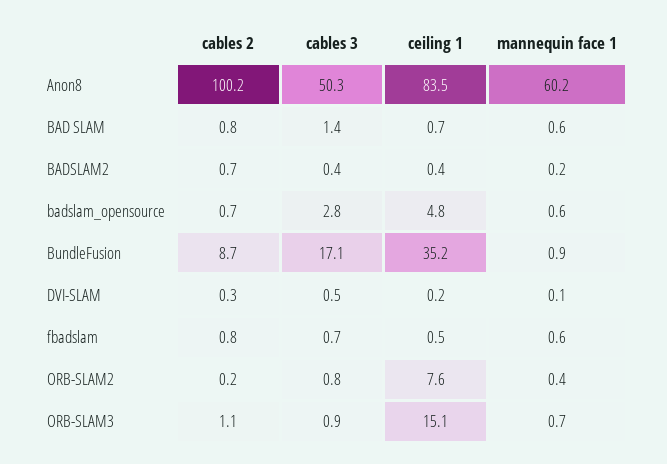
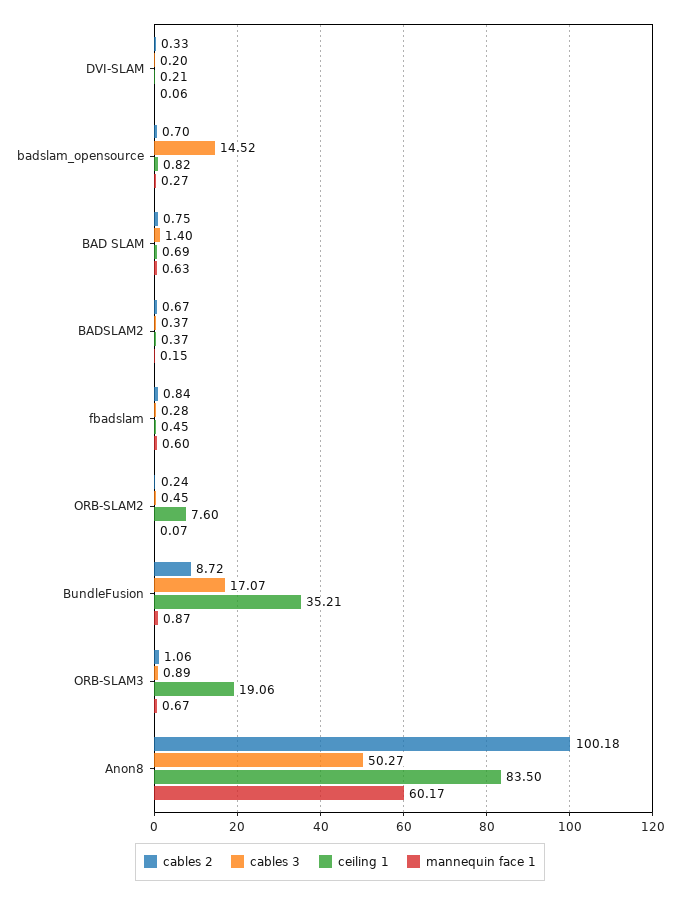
cables 3, badslam_opensource: 2.8 -> 14.52
ceiling 1, badslam_opensource: 4.8 -> 0.82
mannequin face 1, badslam_opensource: 0.6 -> 0.27
cables 3, DVI-SLAM: 0.5 -> 0.2
cables 3, fbadslam: 0.7 -> 0.28
cables 3, ORB-SLAM2: 0.8 -> 0.45
mannequin face 1, ORB-SLAM2: 0.4 -> 0.07
ceiling 1, ORB-SLAM3: 15.1 -> 19.06

